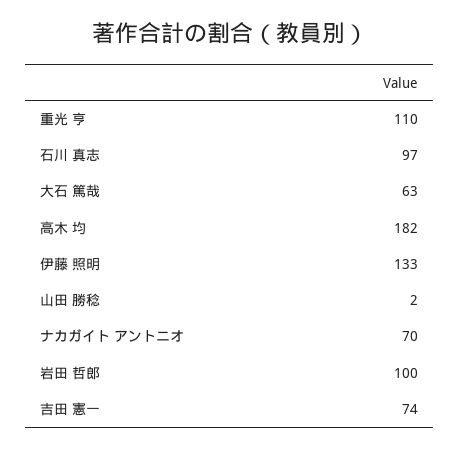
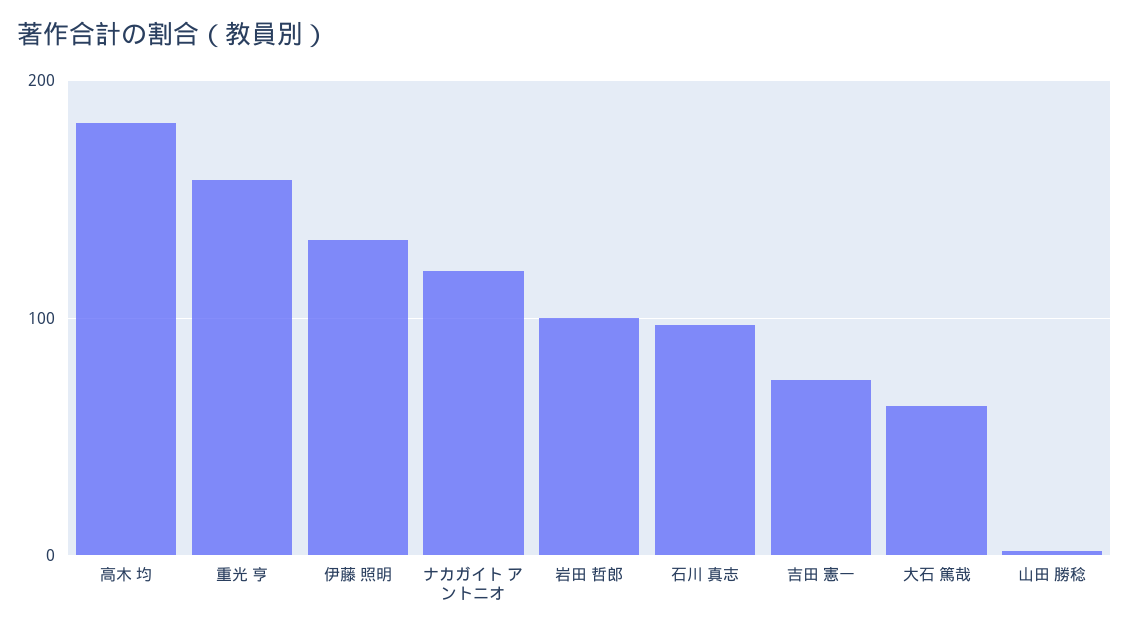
重光 亨: 110 -> 160
ナカガイト アントニオ: 70 -> 120

